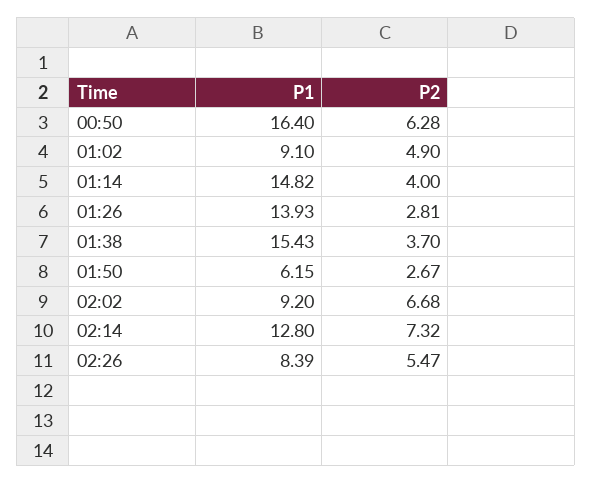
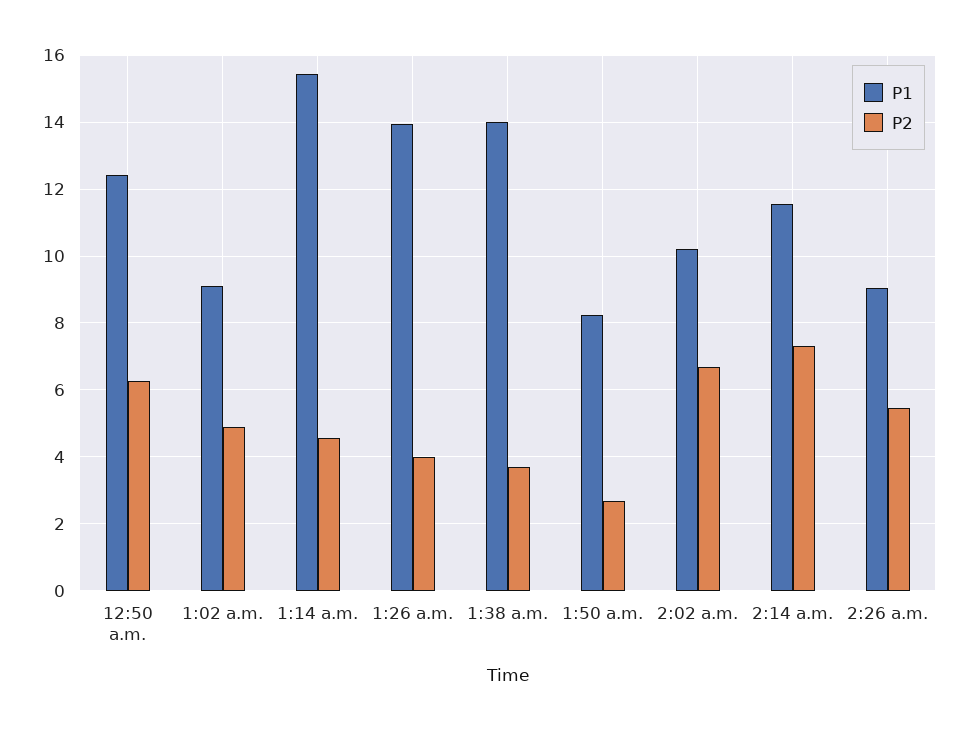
P1, 00:50: 16.4 -> 12.4
P1, 01:14: 14.82 -> 15.4
P2, 01:14: 4 -> 4.6
P2, 01:26: 2.81 -> 4
P1, 01:38: 15.43 -> 14
P1, 01:50: 6.15 -> 8.2
P1, 02:02: 9.2 -> 10.2
P1, 02:14: 12.8 -> 11.6
P1, 02:26: 8.39 -> 9

